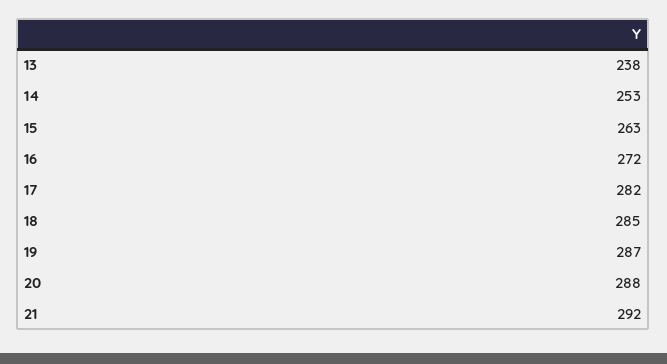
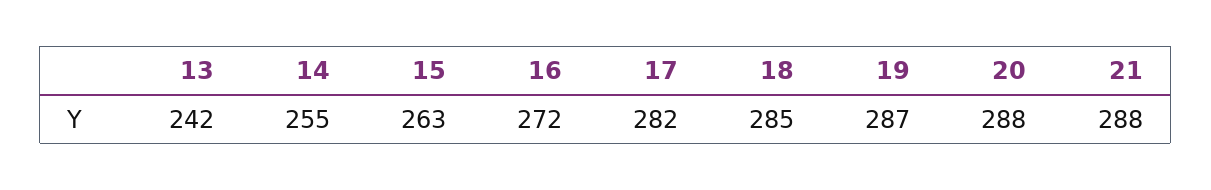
13: 238 -> 242
14: 253 -> 255
21: 292 -> 288

